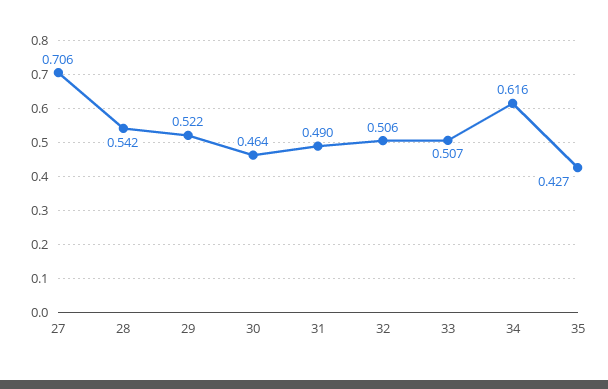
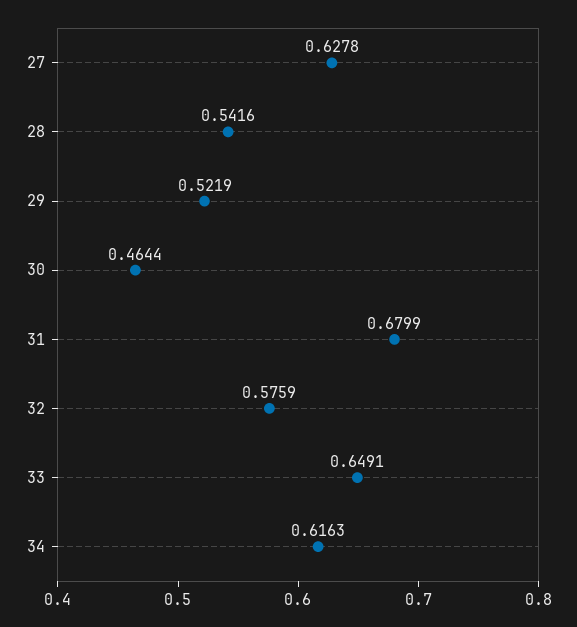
27: 0.706 -> 0.6278
31: 0.49 -> 0.6799
32: 0.506 -> 0.5759
33: 0.507 -> 0.6491
35: 0.427 -> none

